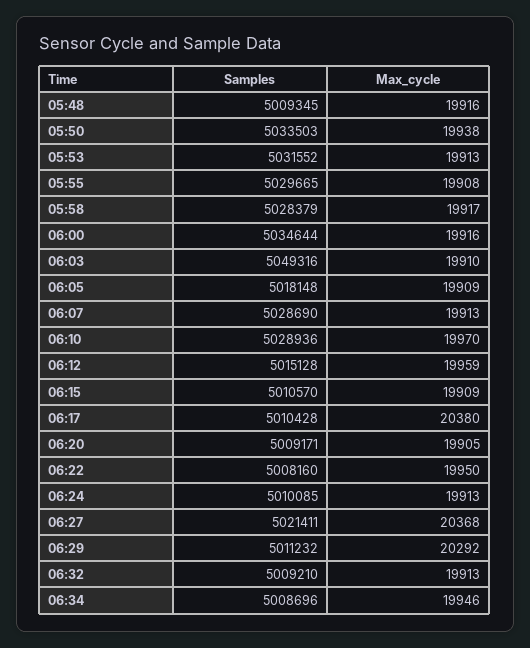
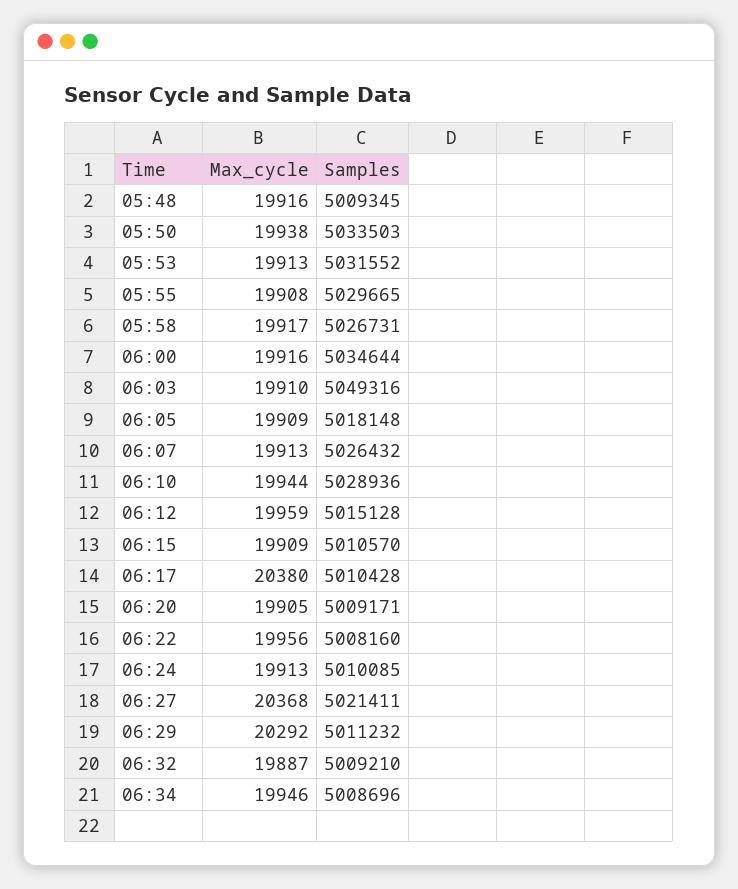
Samples, 05:58: 5028379 -> 5026731
Samples, 06:07: 5028690 -> 5026432
Max_cycle, 06:10: 19970 -> 19944
Max_cycle, 06:22: 19950 -> 19956
Max_cycle, 06:32: 19913 -> 19887

